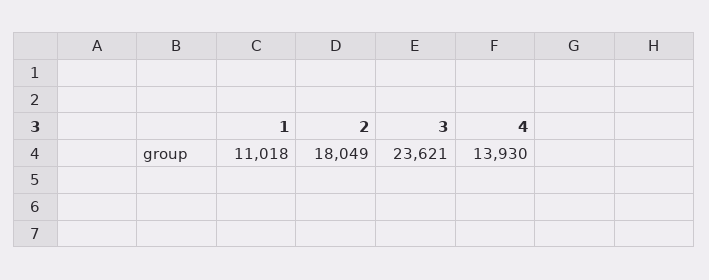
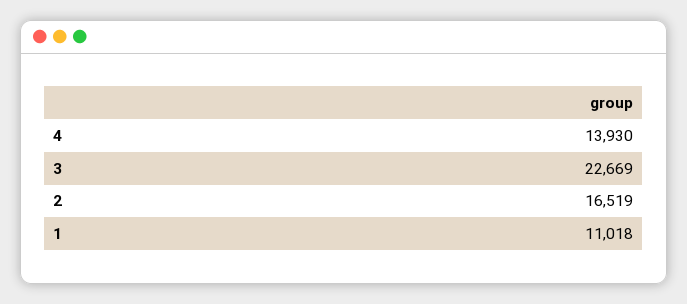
2: 18049 -> 16519
3: 23621 -> 22669

